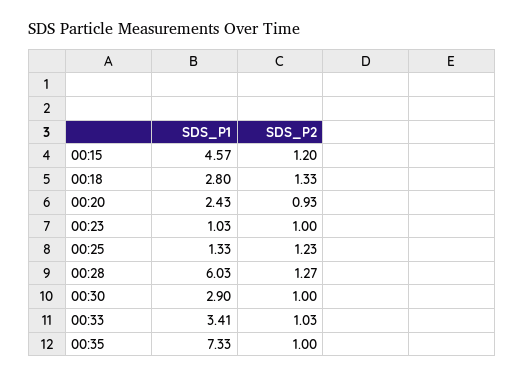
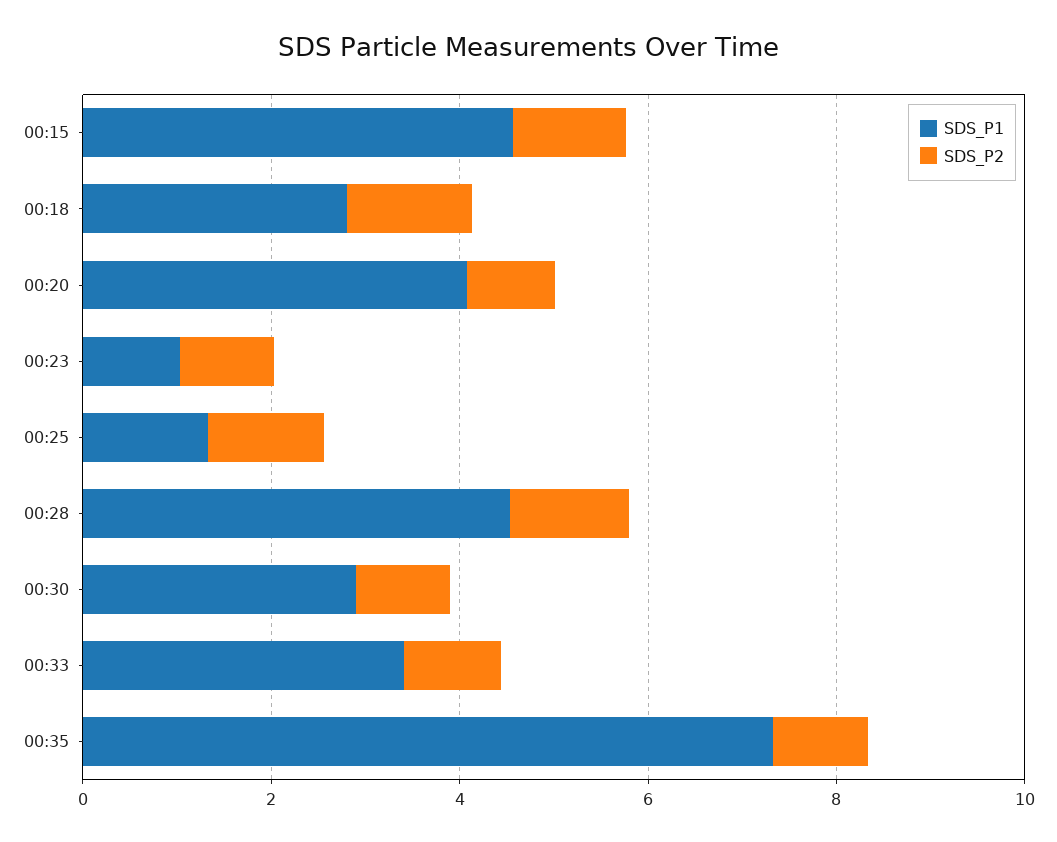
SDS_P1, 00:20: 2.43 -> 4
SDS_P1, 00:28: 6.03 -> 4.5

